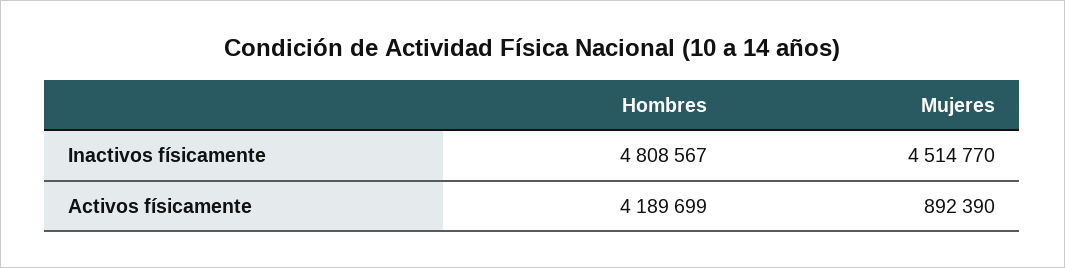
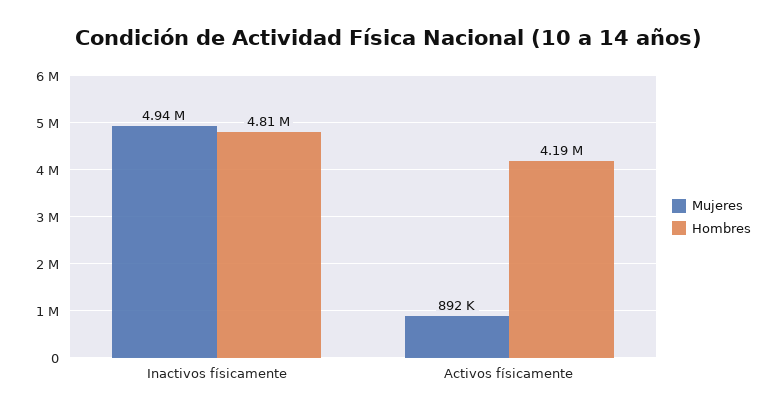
Mujeres, Inactivos físicamente: 4514770 -> 4940000

